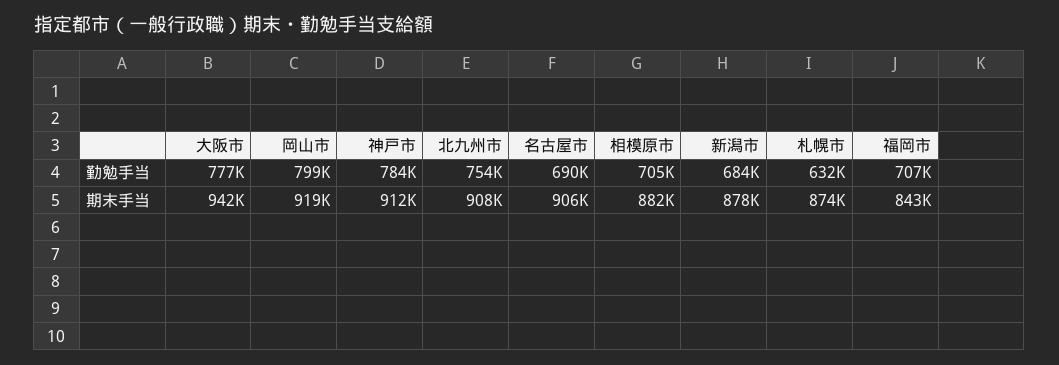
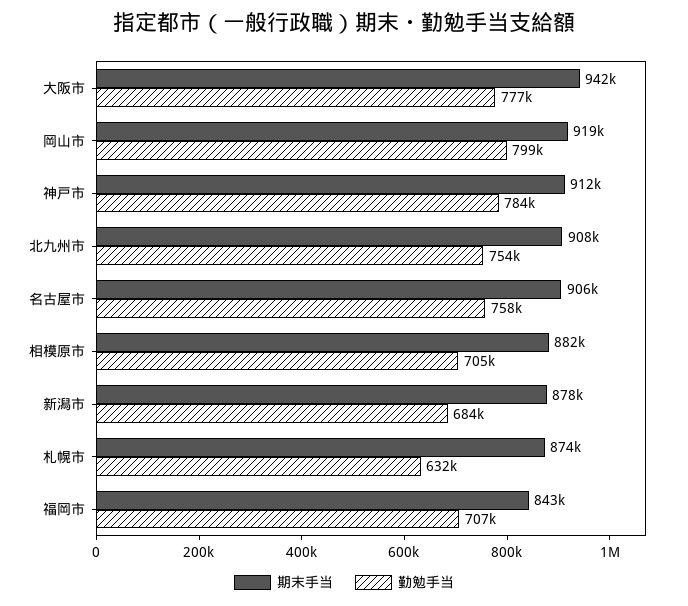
勤勉手当, 名古屋市: 690000 -> 758000

